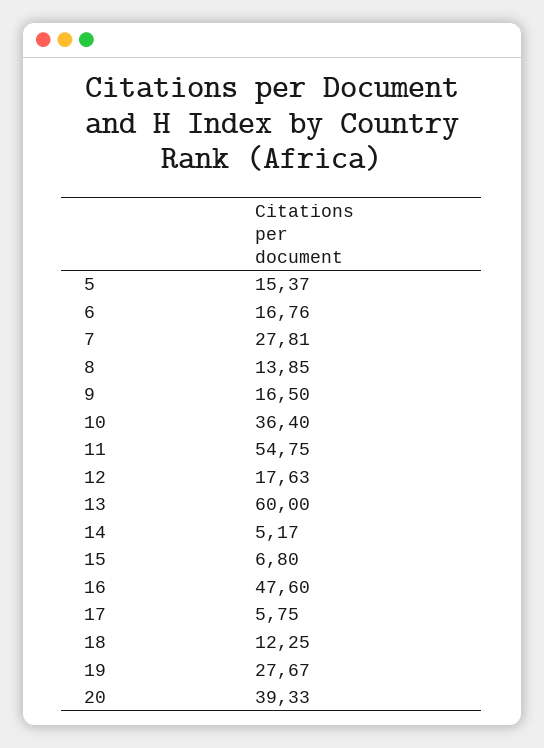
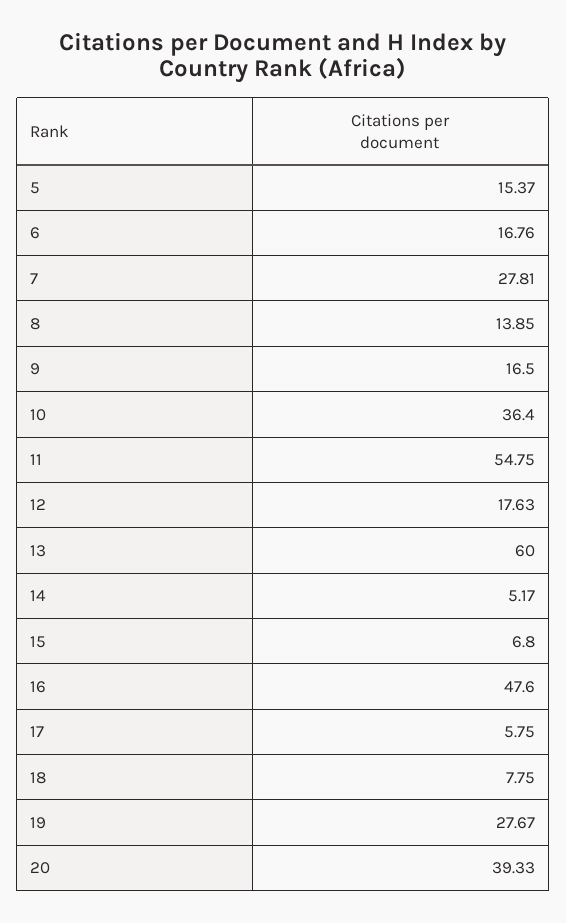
18: 12.25 -> 7.75

